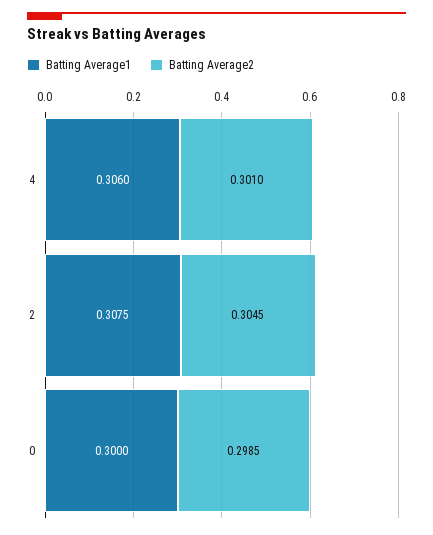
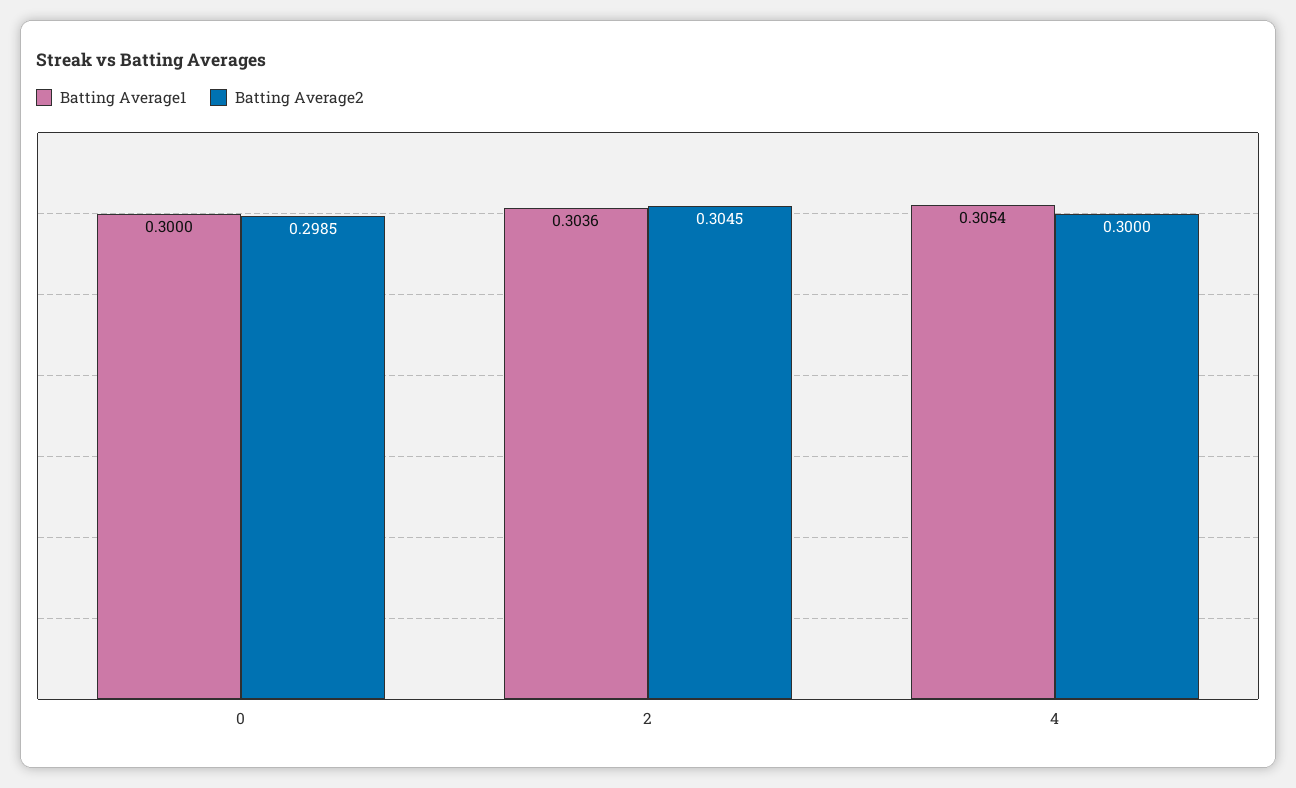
Batting Average1, 4: 0.306 -> 0.3054
Batting Average2, 4: 0.301 -> 0.3
Batting Average1, 2: 0.3075 -> 0.3036

